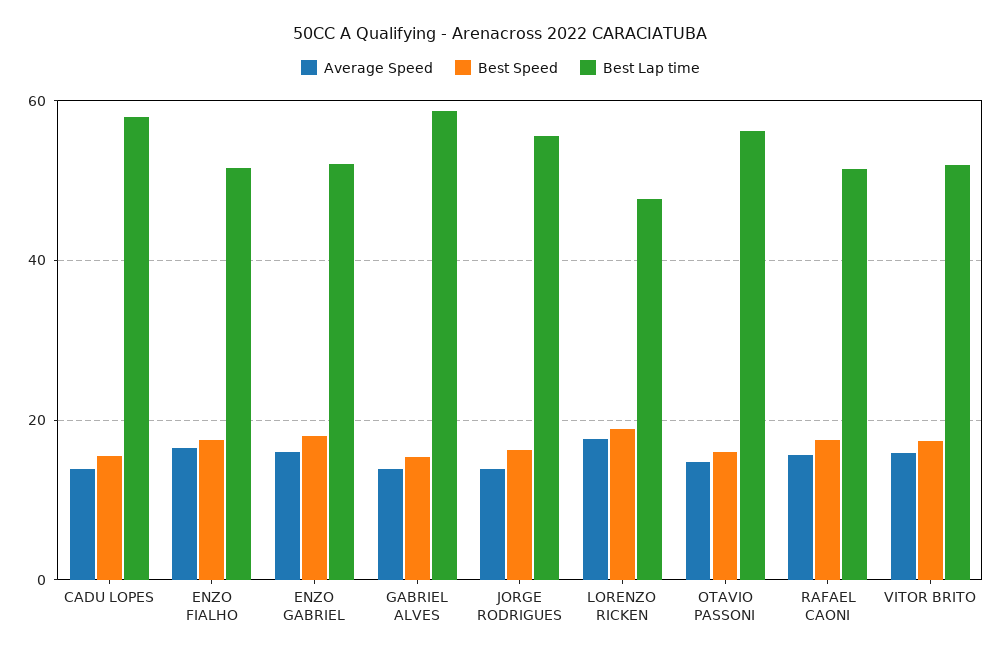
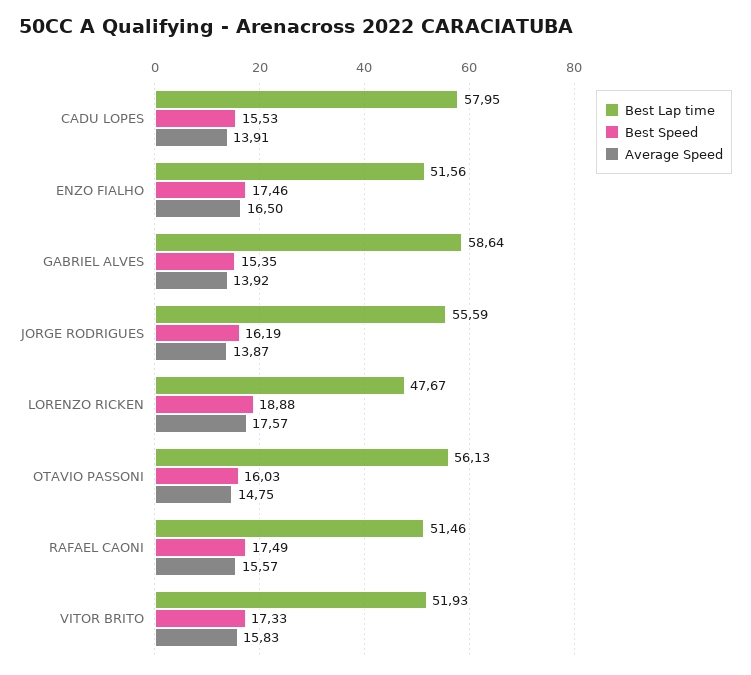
Average Speed, ENZO GABRIEL: 16 -> none
Best Speed, ENZO GABRIEL: 18 -> none
Best Lap time, ENZO GABRIEL: 52 -> none

